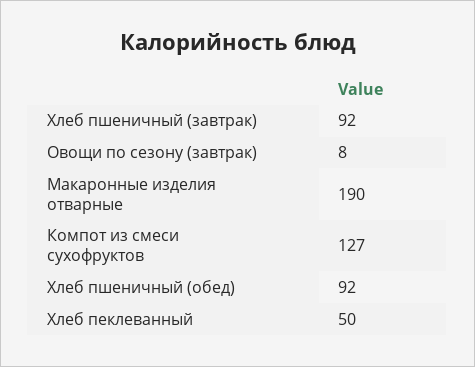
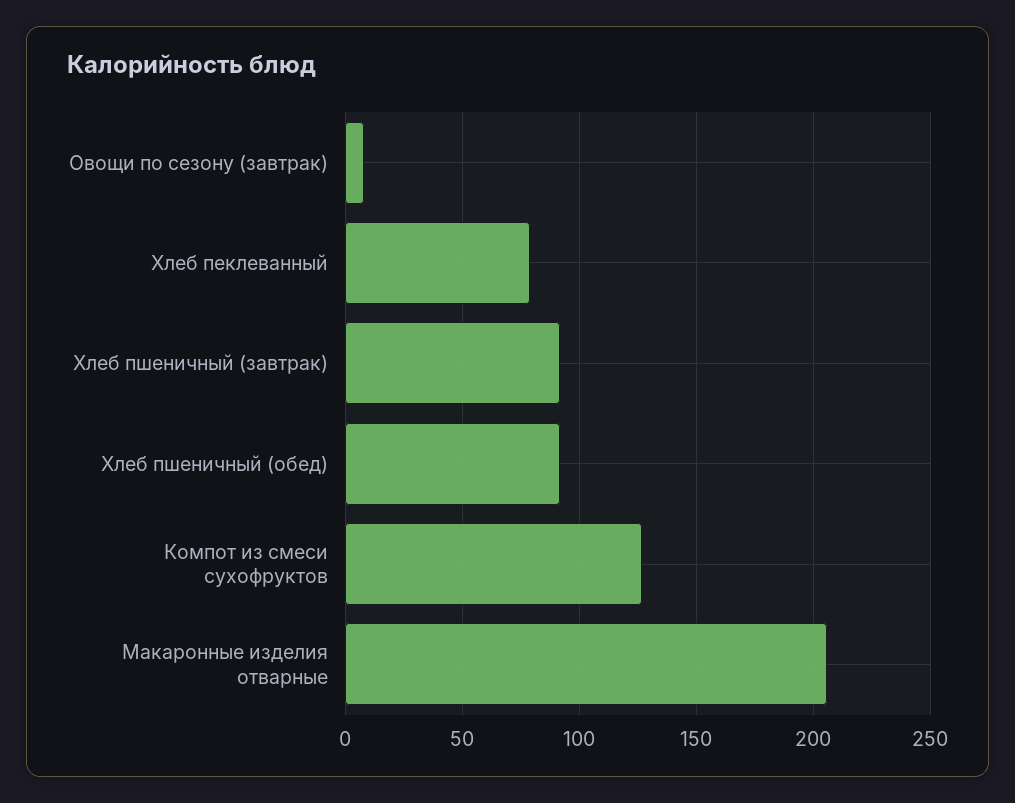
Макаронные изделия отварные: 190 -> 205
Хлеб пеклеванный: 50 -> 80

